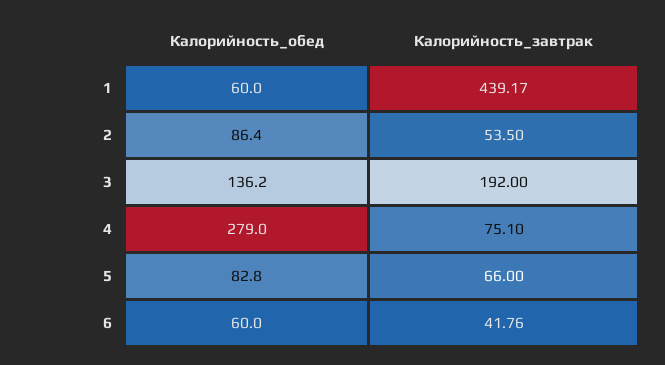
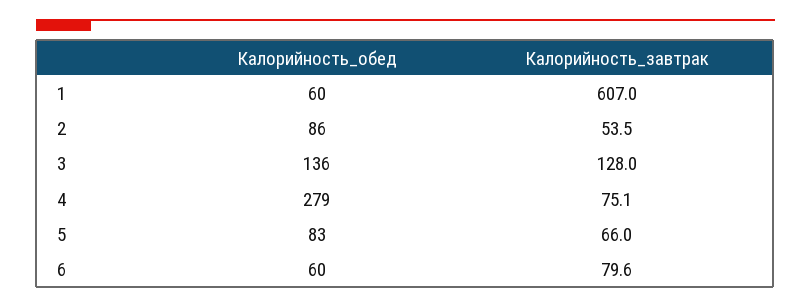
Калорийность_завтрак, 1: 439.17 -> 607
Калорийность_завтрак, 3: 192 -> 128
Калорийность_завтрак, 6: 41.76 -> 79.6

